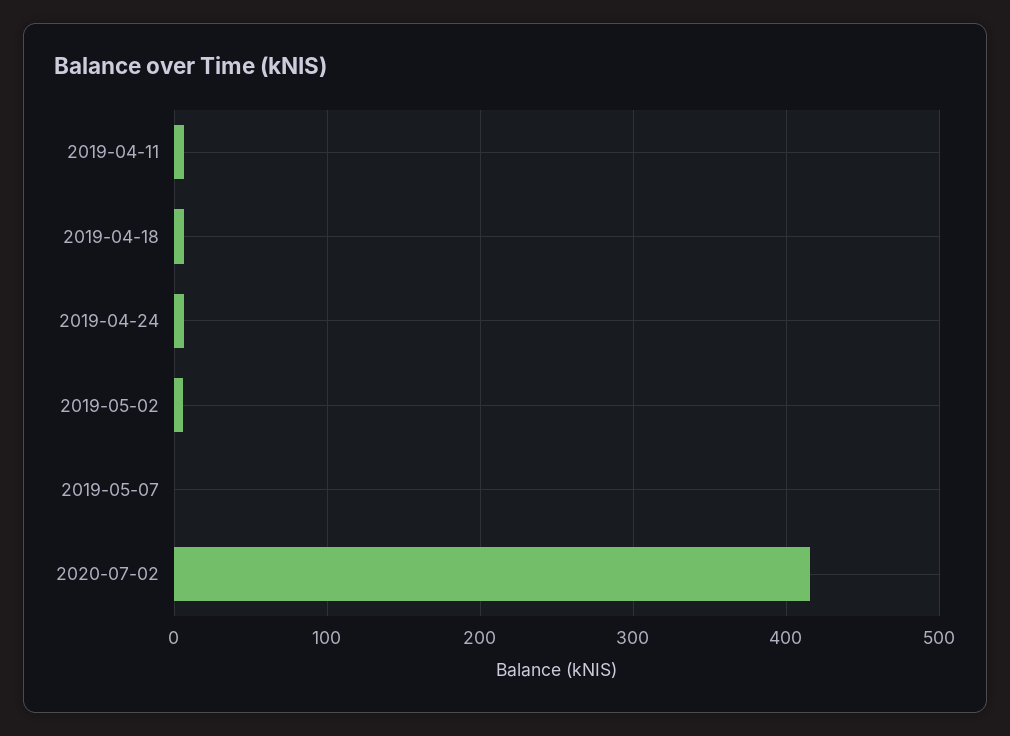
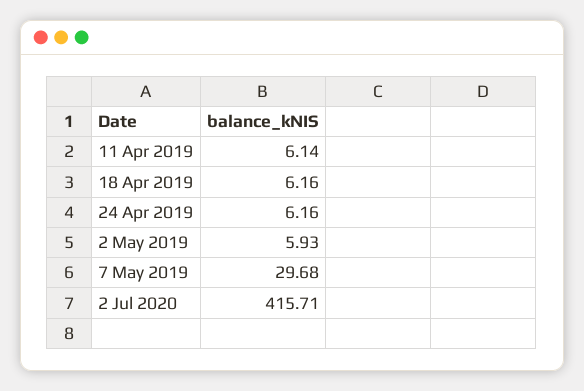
2019-05-07: 0 -> 29.68

